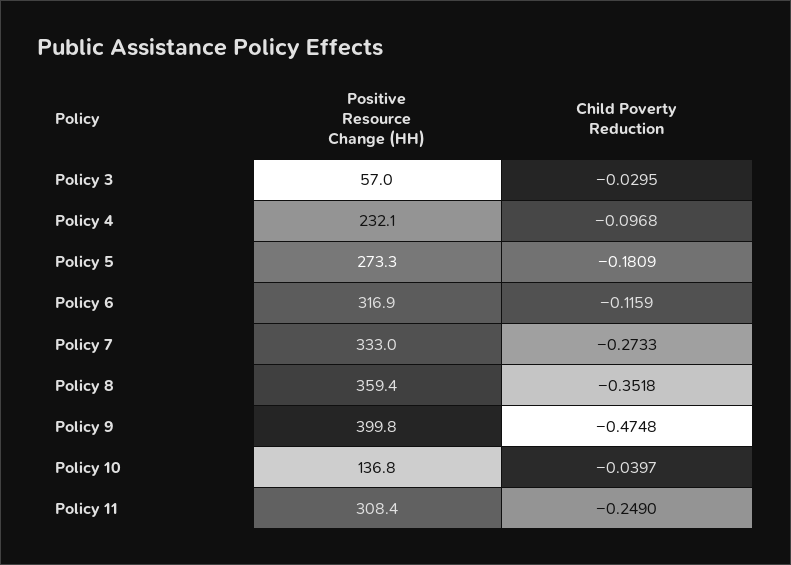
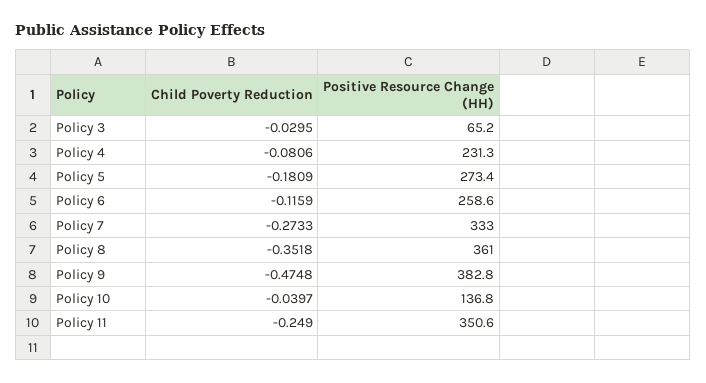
Positive Resource Change (HH), Policy 3: 57 -> 65.2
Positive Resource Change (HH), Policy 4: 232.1 -> 231.3
Child Poverty Reduction, Policy 4: -0.0968 -> -0.0806
Positive Resource Change (HH), Policy 5: 273.3 -> 273.4
Positive Resource Change (HH), Policy 6: 316.9 -> 258.6
Positive Resource Change (HH), Policy 8: 359.4 -> 361
Positive Resource Change (HH), Policy 9: 399.8 -> 382.8
Positive Resource Change (HH), Policy 11: 308.4 -> 350.6

